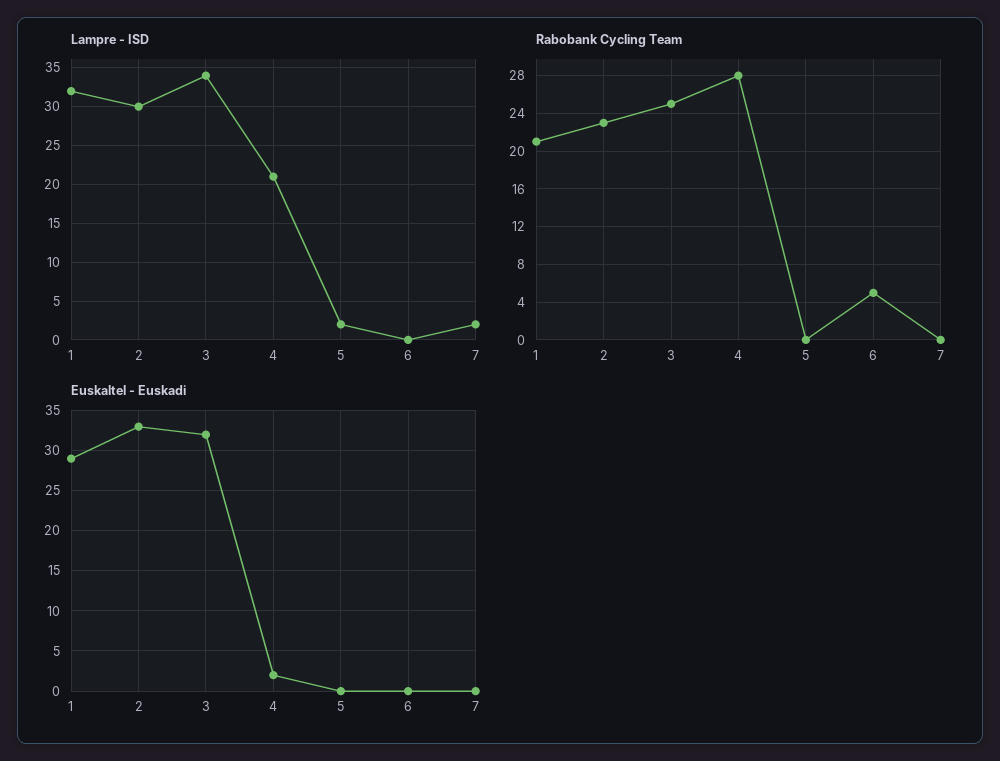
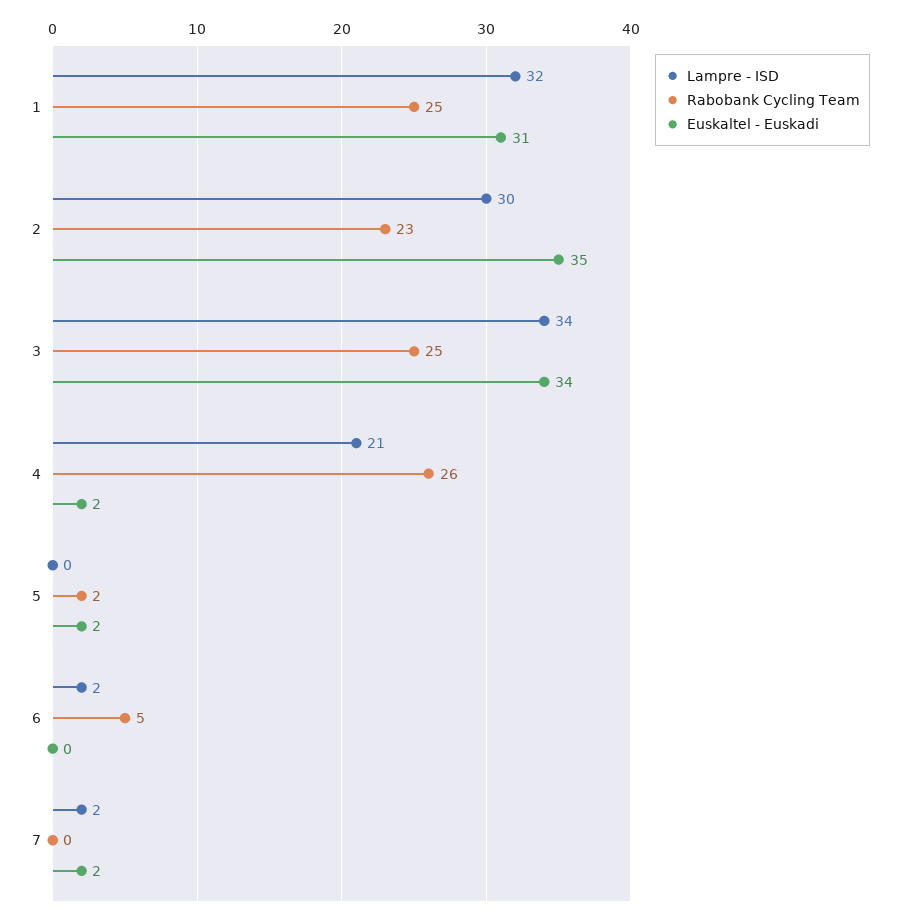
Lampre - ISD, 5: 2 -> 0
Lampre - ISD, 6: 0 -> 2
Rabobank Cycling Team, 1: 21 -> 25
Rabobank Cycling Team, 4: 28 -> 26
Rabobank Cycling Team, 5: 0 -> 2
Euskaltel - Euskadi, 1: 29 -> 31
Euskaltel - Euskadi, 2: 33 -> 35
Euskaltel - Euskadi, 3: 32 -> 34
Euskaltel - Euskadi, 5: 0 -> 2
Euskaltel - Euskadi, 7: 0 -> 2

